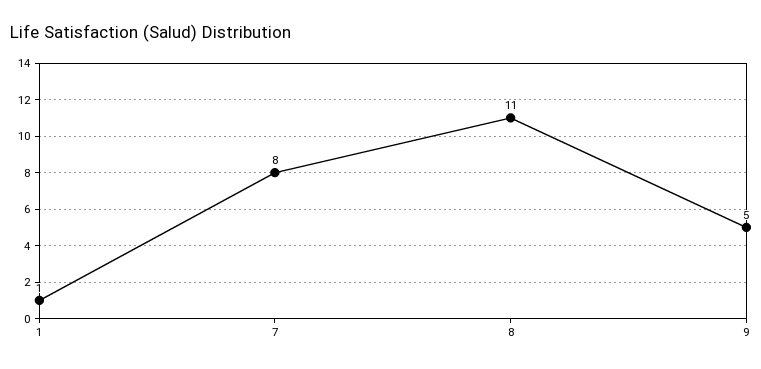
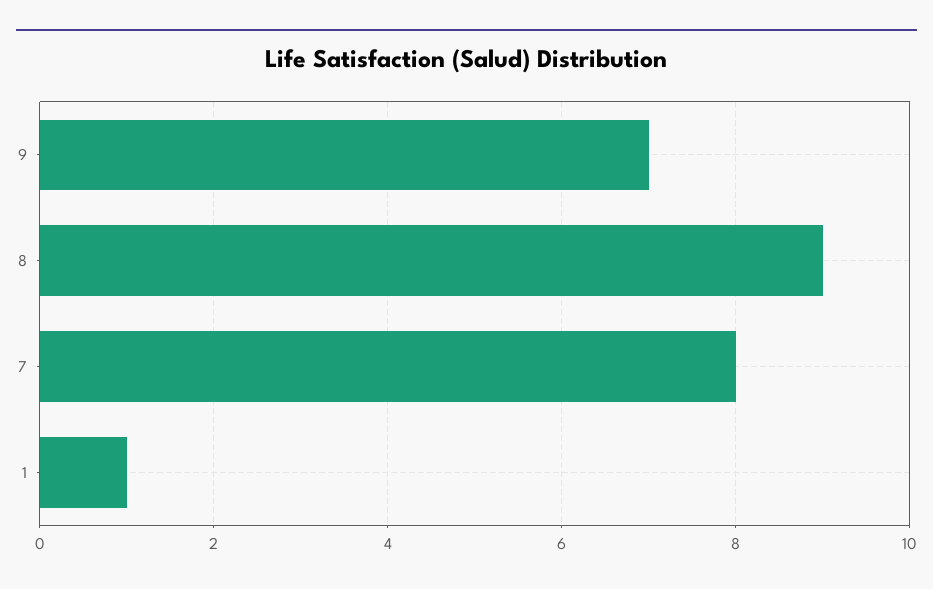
8: 11 -> 9
9: 5 -> 7

